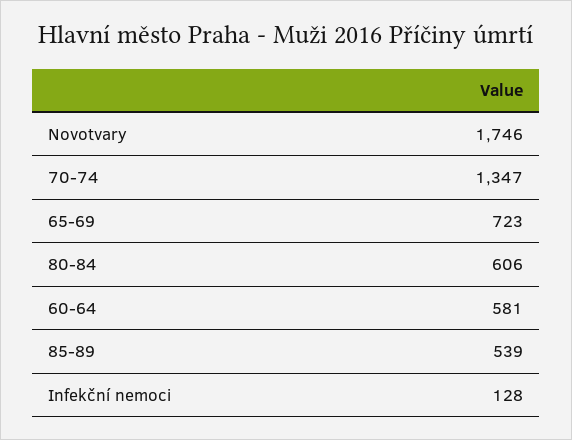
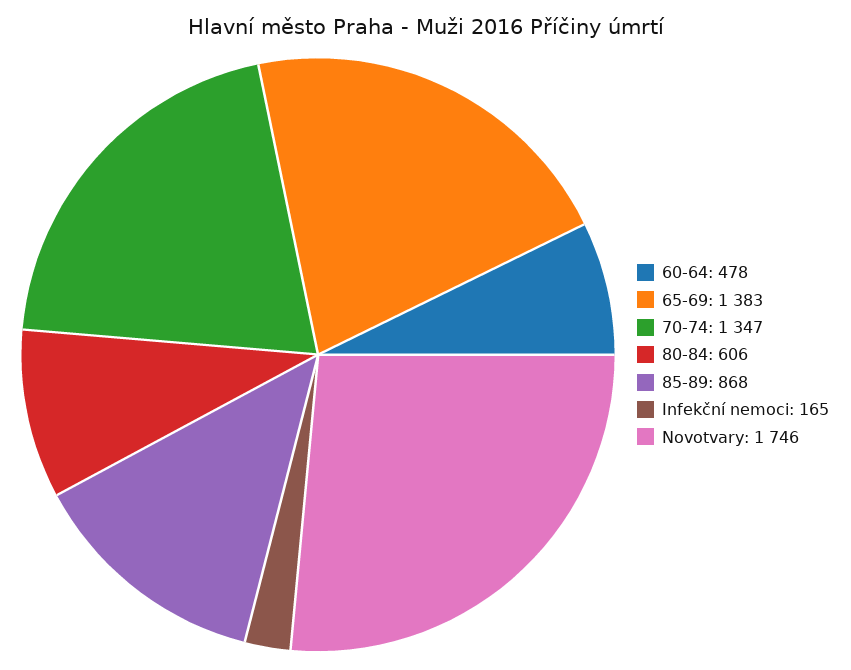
65-69: 723 -> 1383
60-64: 581 -> 478
85-89: 539 -> 868
Infekční nemoci: 128 -> 165

